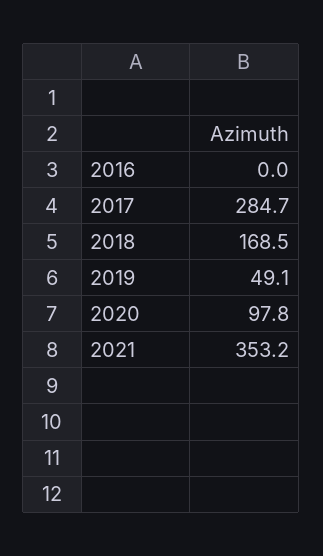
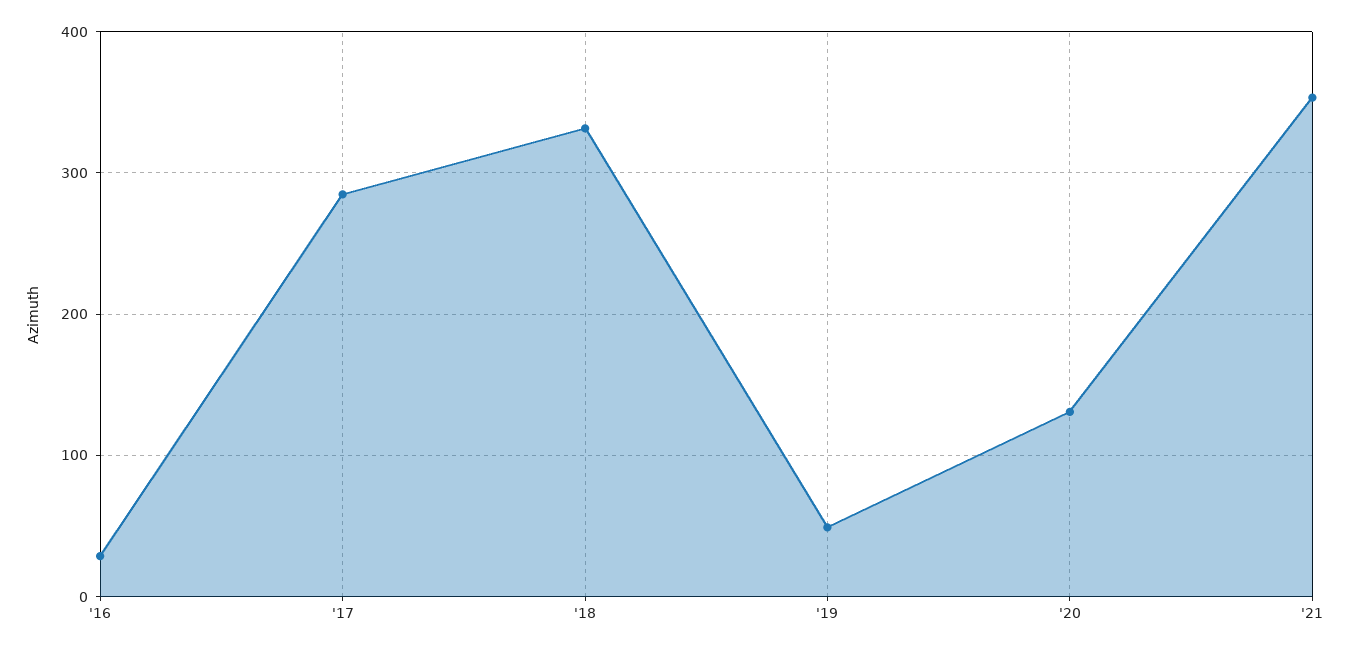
2016: 0 -> 30
2018: 168.5 -> 330
2020: 97.8 -> 130

